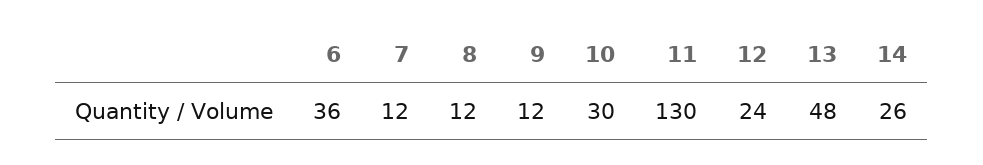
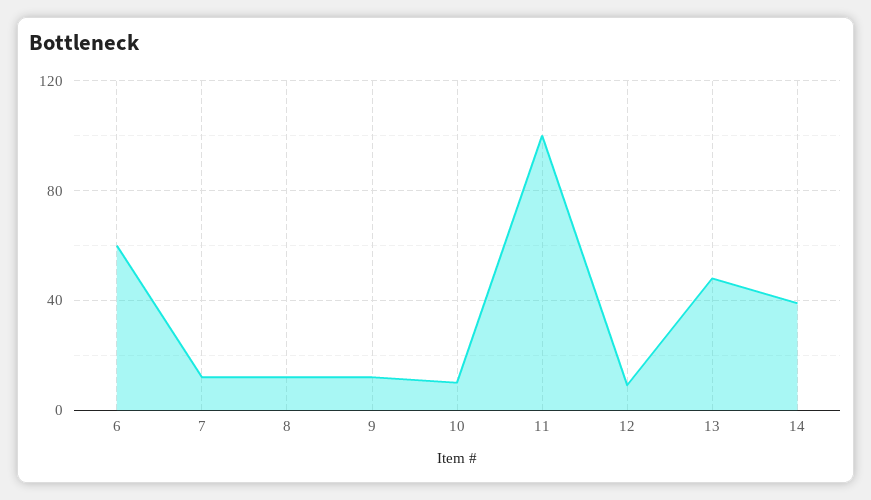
6: 36 -> 60
10: 30 -> 10
11: 130 -> 100
12: 24 -> 10
14: 26 -> 40

